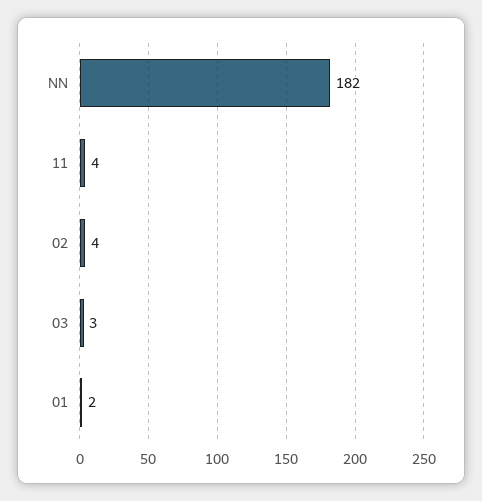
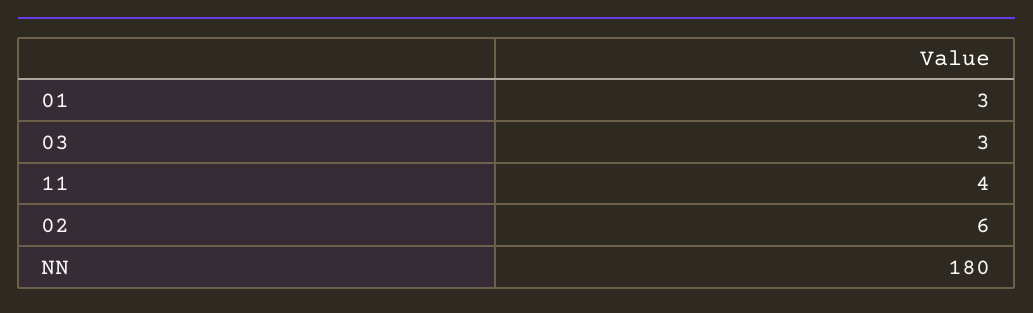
NN: 182 -> 180
02: 4 -> 6
01: 2 -> 3

